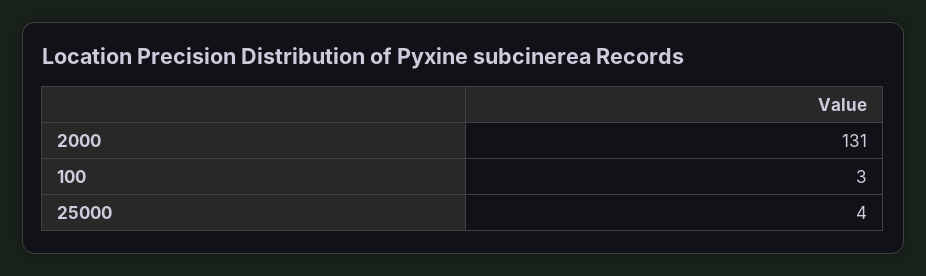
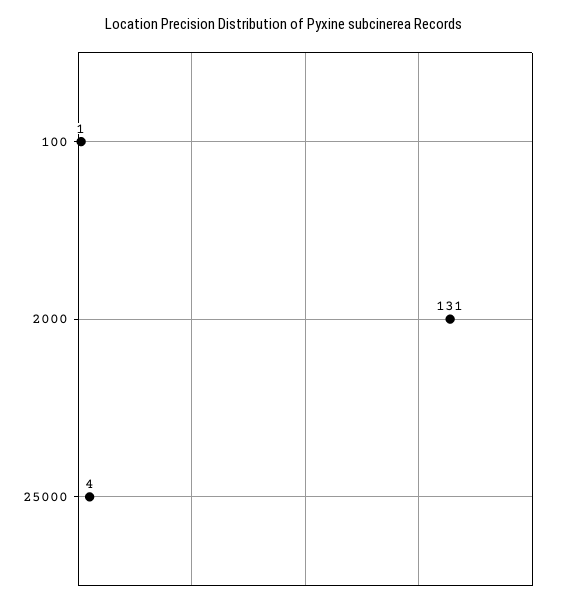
100: 3 -> 1

